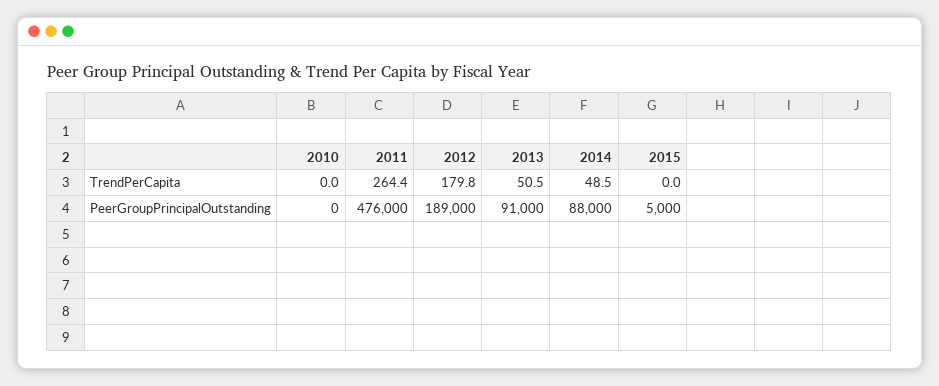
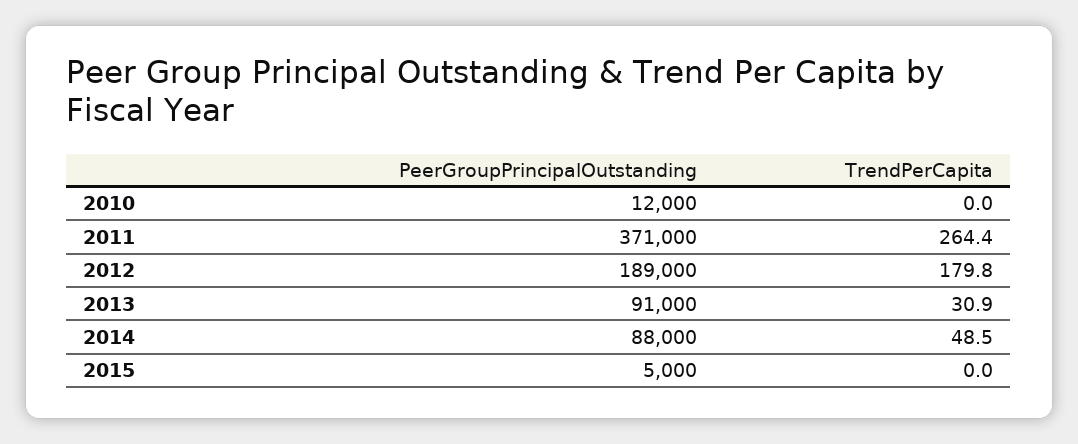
2013, TrendPerCapita: 50.5 -> 30.9
2010, PeerGroupPrincipalOutstanding: 0 -> 12000
2011, PeerGroupPrincipalOutstanding: 476000 -> 371000

